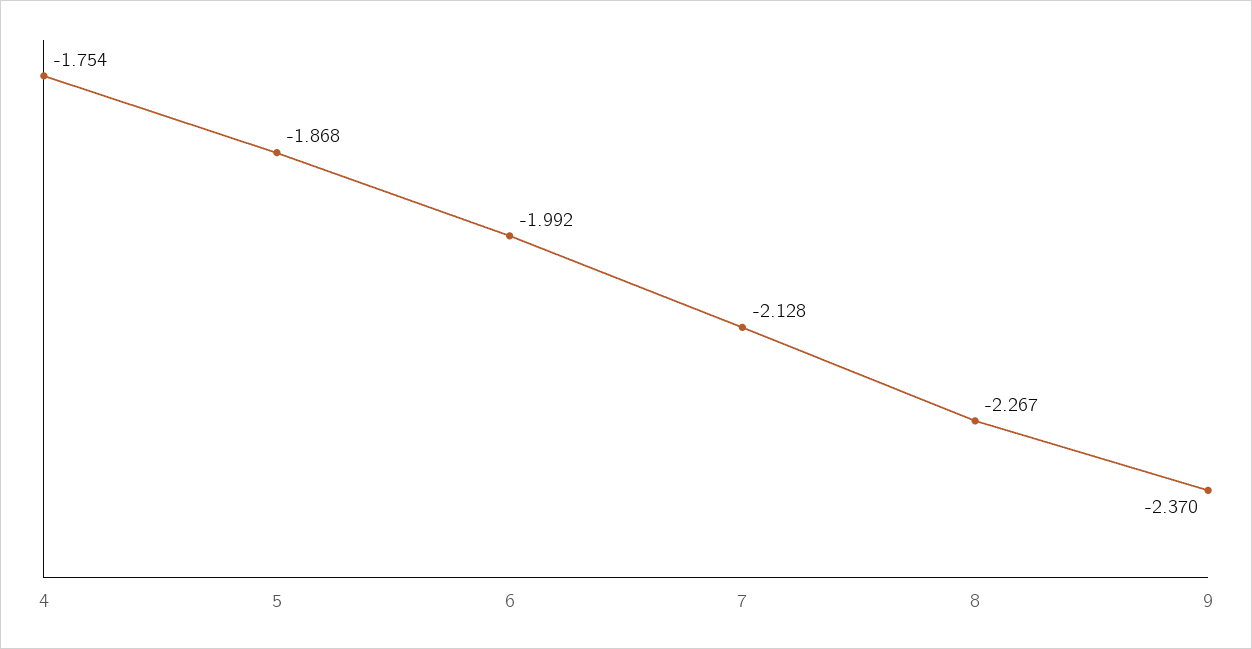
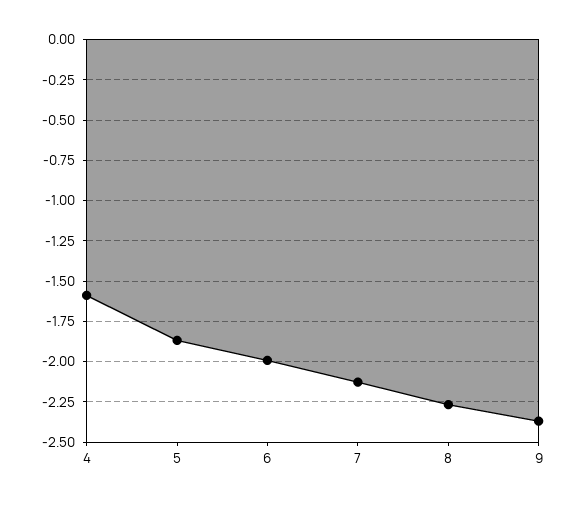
4: -1.754 -> -1.6

